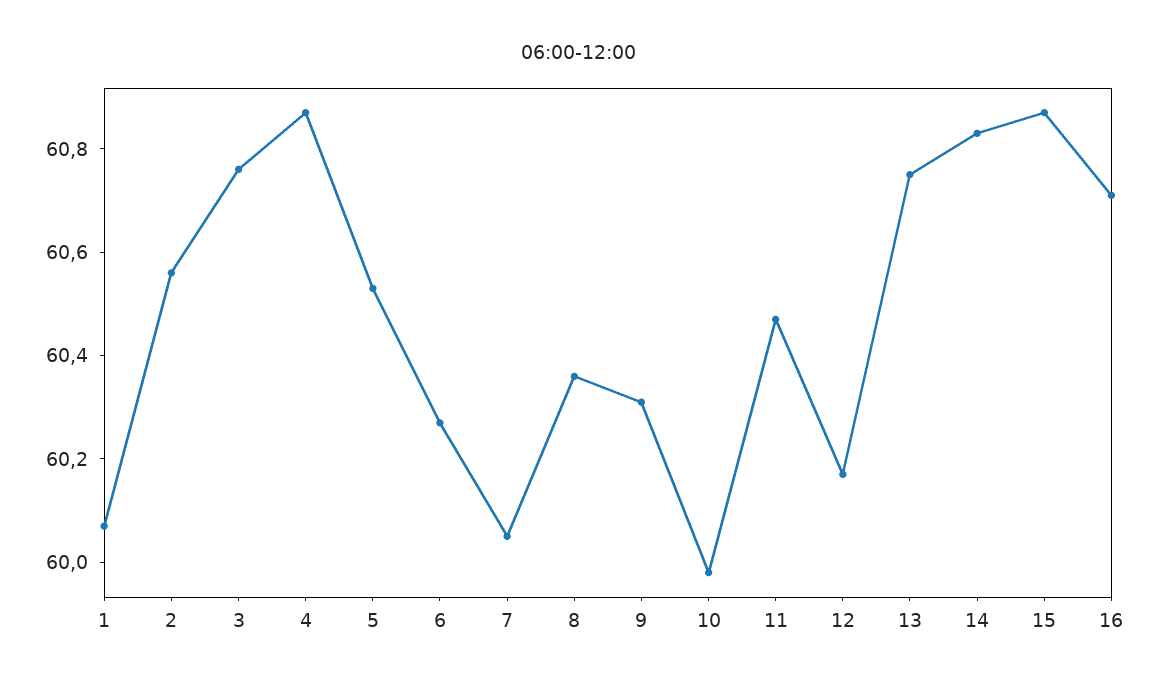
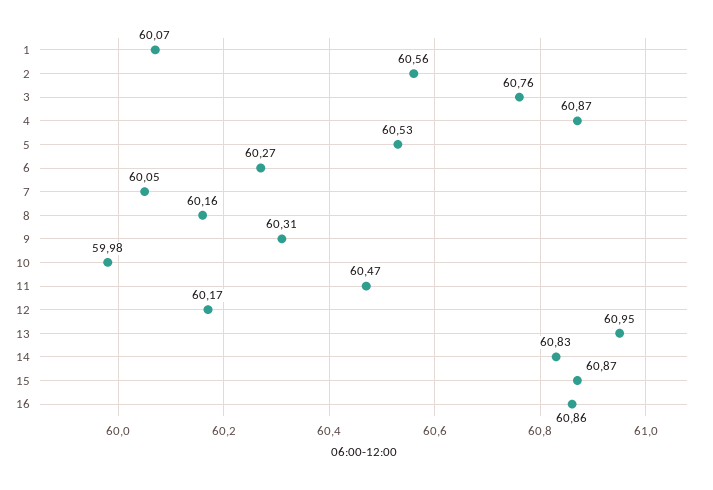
8: 60.35 -> 60.16
13: 60.75 -> 60.95
16: 60.7 -> 60.86

